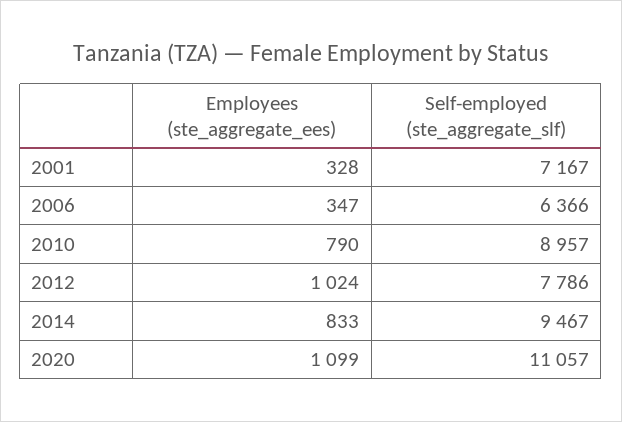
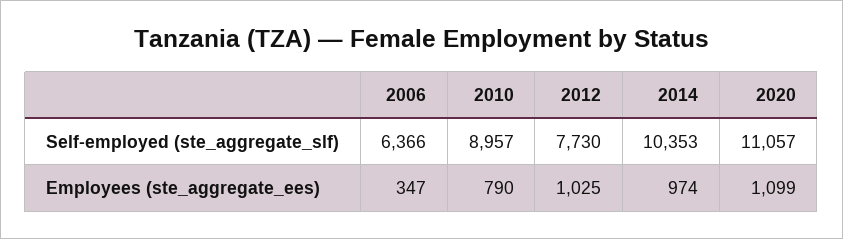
Employees (ste_aggregate_ees), 2001: 328 -> none
Self-employed (ste_aggregate_slf), 2001: 7167 -> none
Employees (ste_aggregate_ees), 2012: 1024 -> 1025
Self-employed (ste_aggregate_slf), 2012: 7786 -> 7730
Employees (ste_aggregate_ees), 2014: 833 -> 974
Self-employed (ste_aggregate_slf), 2014: 9467 -> 10353

